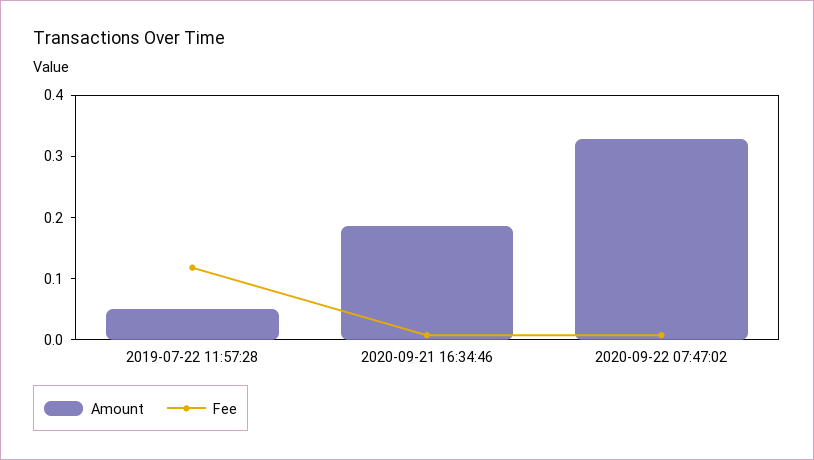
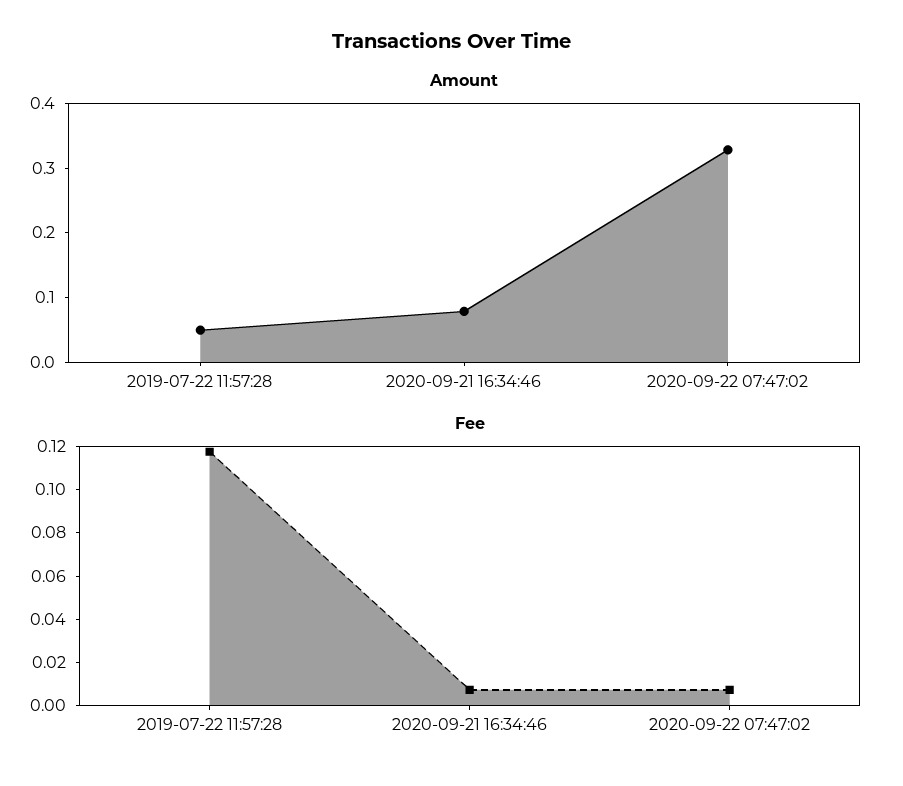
Amount, 2020-09-21 16:34:46: 0.18 -> 0.08

